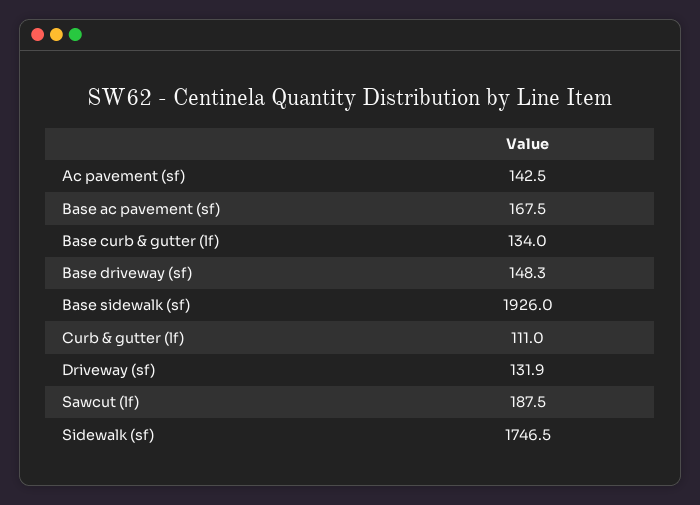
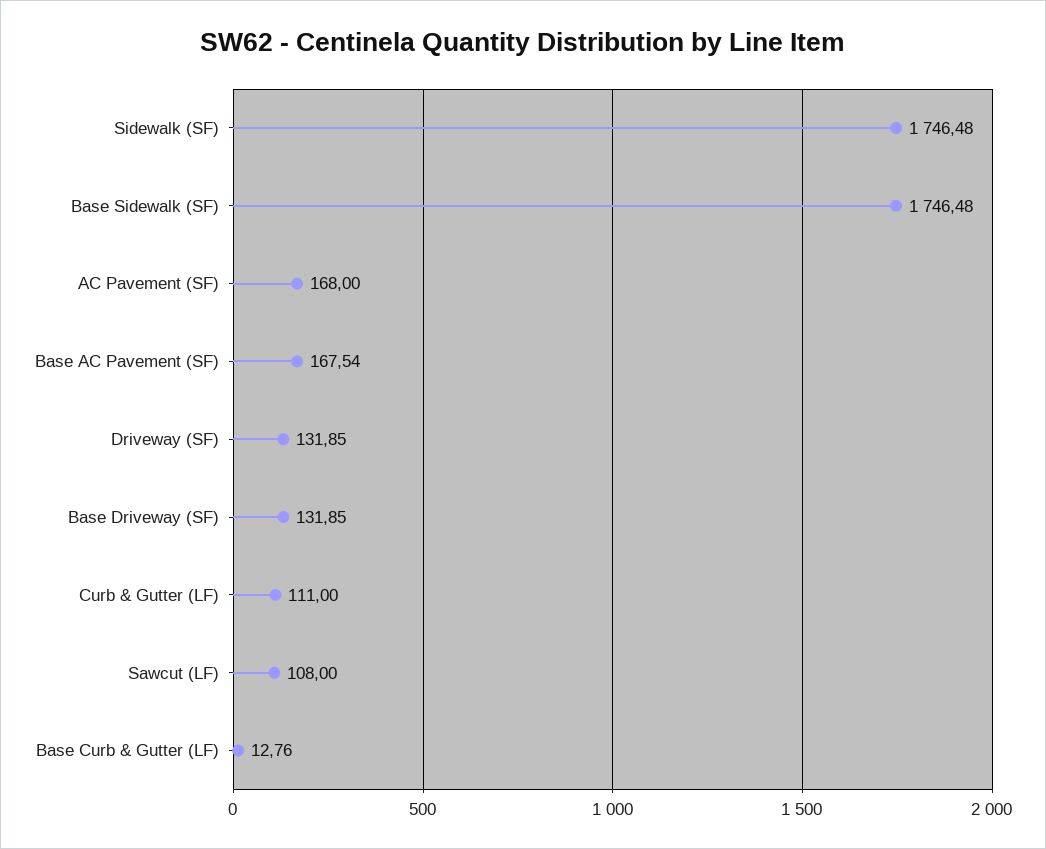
Ac pavement (sf): 142.5 -> 168
Base curb & gutter (lf): 134 -> 12.76
Base driveway (sf): 148.3 -> 131.85
Base sidewalk (sf): 1926 -> 1746.48
Sawcut (lf): 187.5 -> 108

